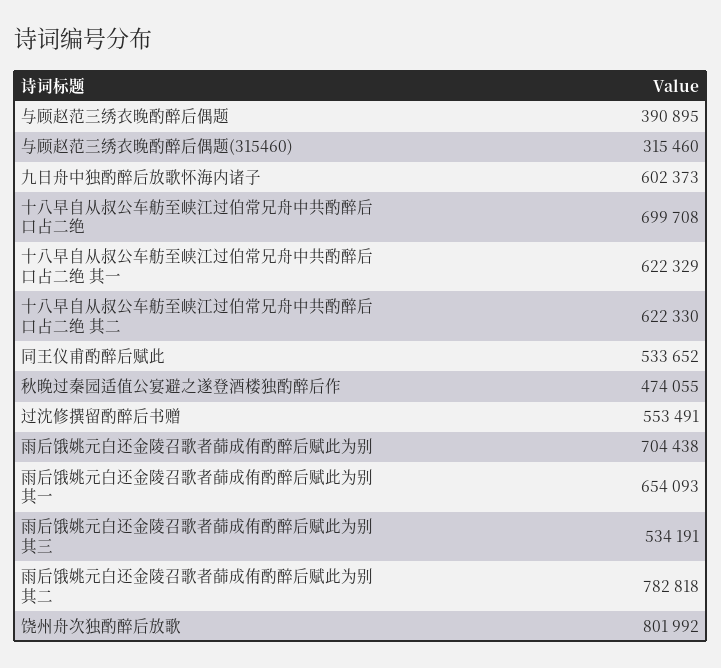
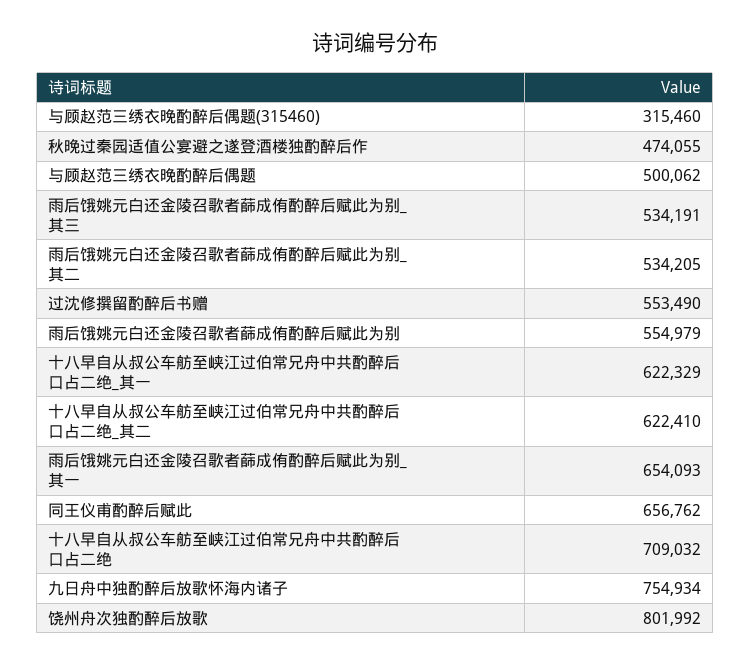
与顾赵范三绣衣晚酌醉后偶题: 390895 -> 500062
九日舟中独酌醉后放歌怀海内诸子: 602373 -> 754934
十八早自从叔公车舫至峡江过伯常兄舟中共酌醉后口占二绝: 699708 -> 709032
十八早自从叔公车舫至峡江过伯常兄舟中共酌醉后口占二绝 其二: 622330 -> 622410
同王仪甫酌醉后赋此: 533652 -> 656762
过沈修撰留酌醉后书赠: 553491 -> 553490
雨后饿姚元白还金陵召歌者蒒成侑酌醉后赋此为别: 704438 -> 554979
雨后饿姚元白还金陵召歌者蒒成侑酌醉后赋此为别 其二: 782818 -> 534205

